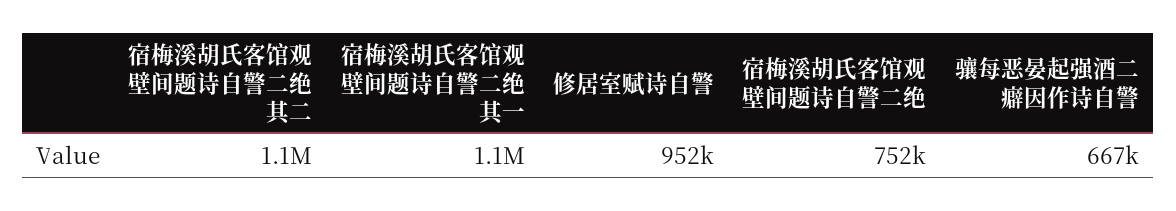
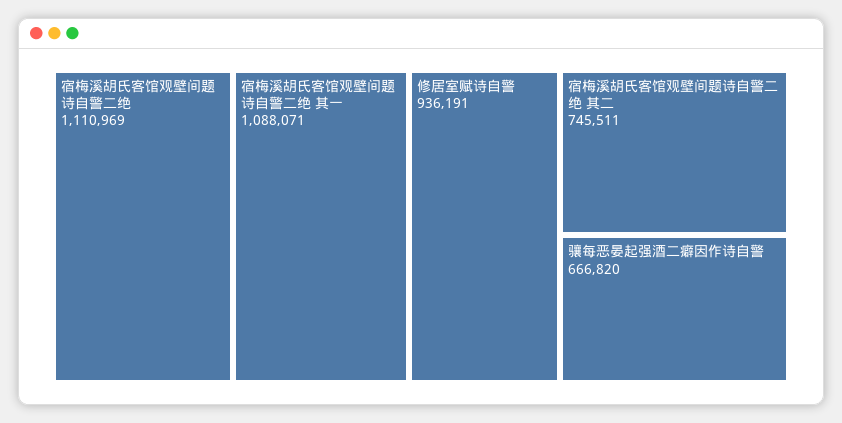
宿梅溪胡氏客馆观壁间题诗自警二绝 其二: 1100000 -> 745511
修居室赋诗自警: 952000 -> 936191
宿梅溪胡氏客馆观壁间题诗自警二绝: 752000 -> 1110969

